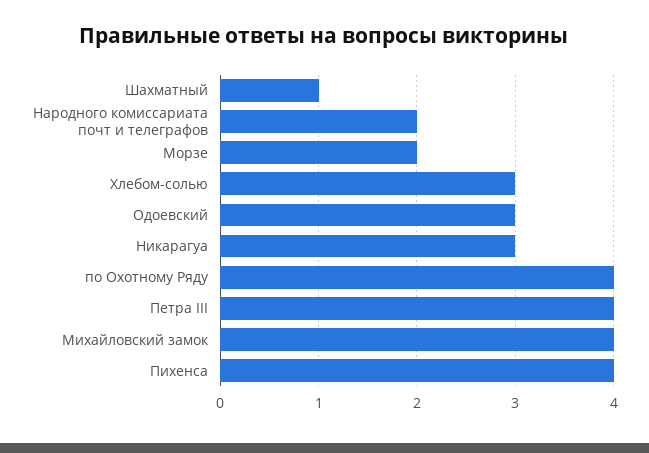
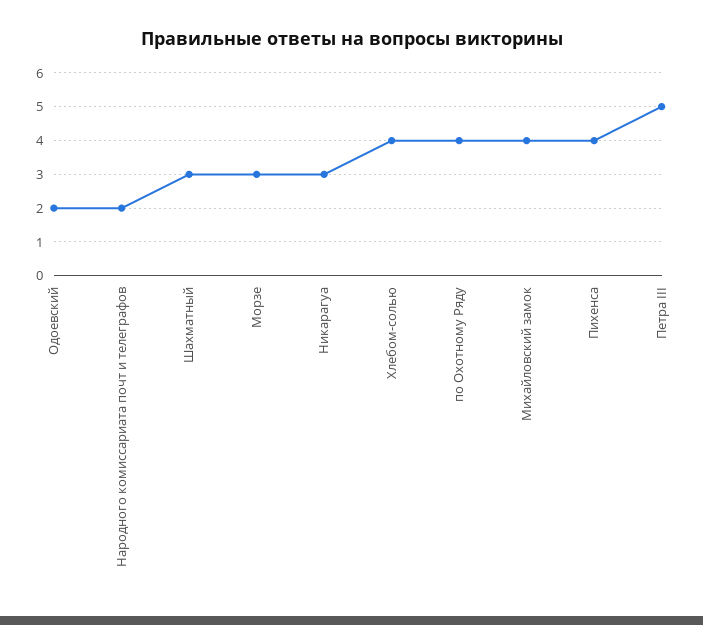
Шахматный: 1 -> 3
Морзе: 2 -> 3
Хлебом-солью: 3 -> 4
Одоевский: 3 -> 2
Петра III: 4 -> 5

